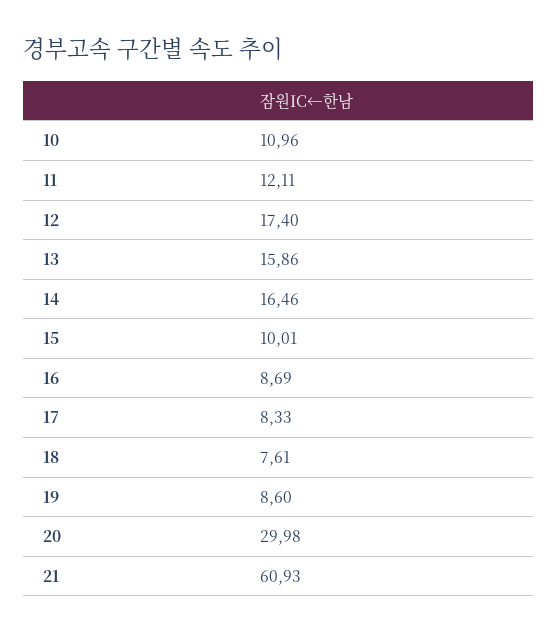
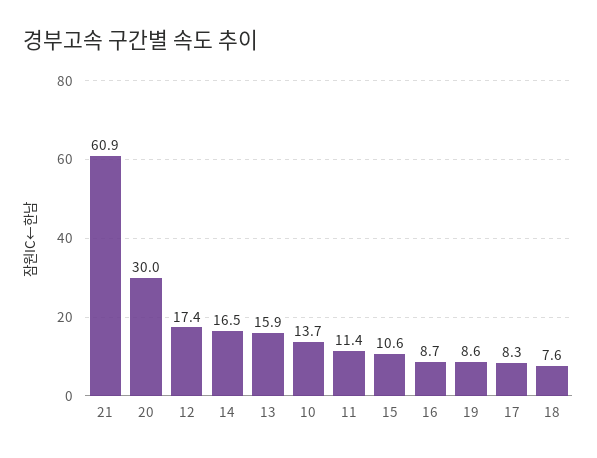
10: 10.96 -> 13.7
11: 12.11 -> 11.4
15: 10.01 -> 10.6

